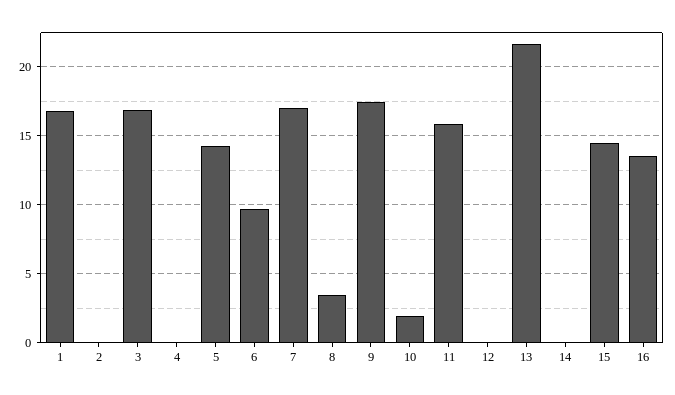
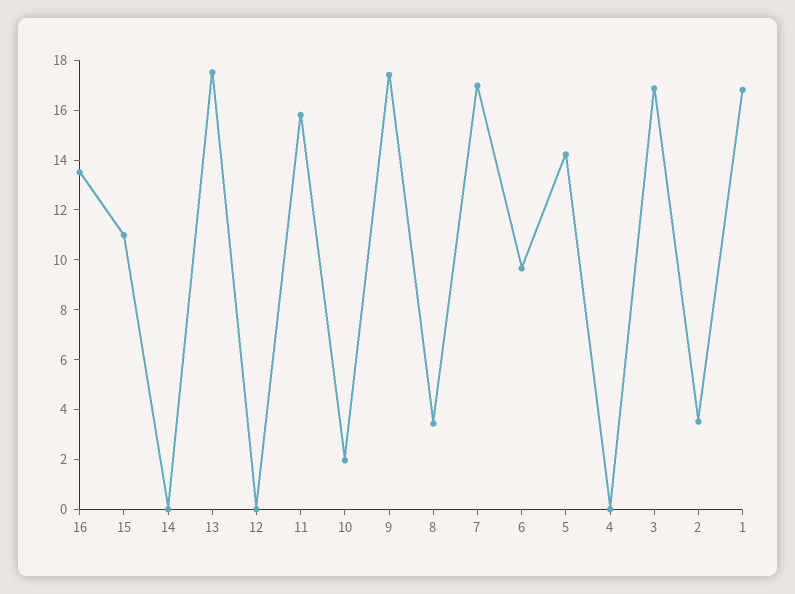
2: 0 -> 3.5
13: 21.5 -> 17.5
15: 14.5 -> 11

